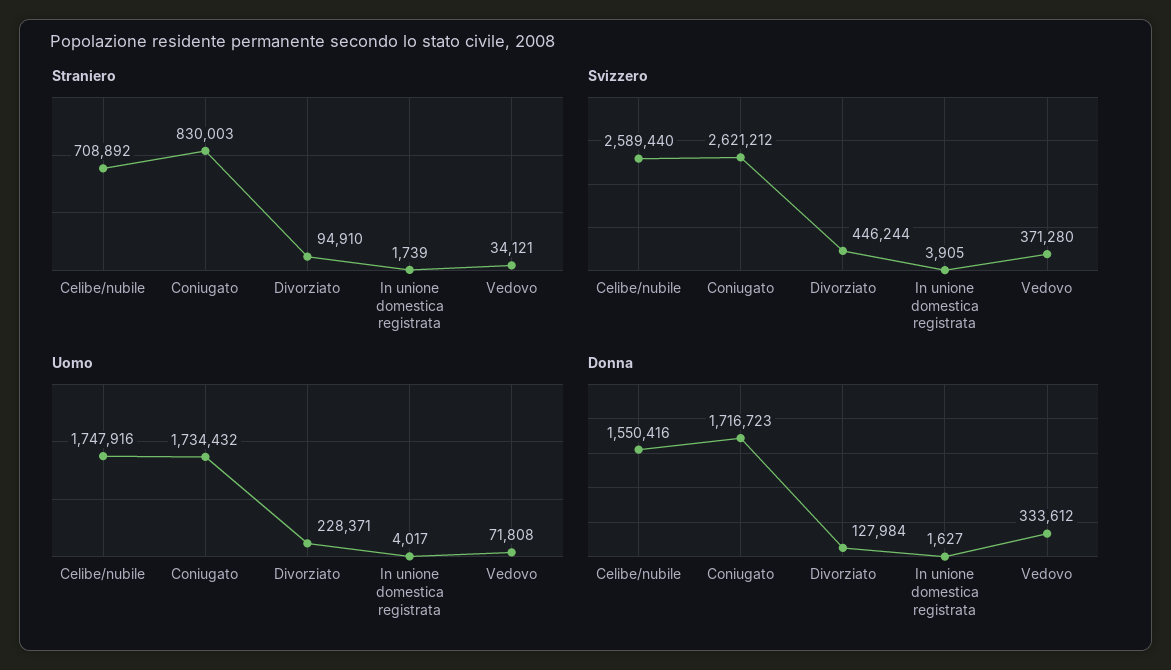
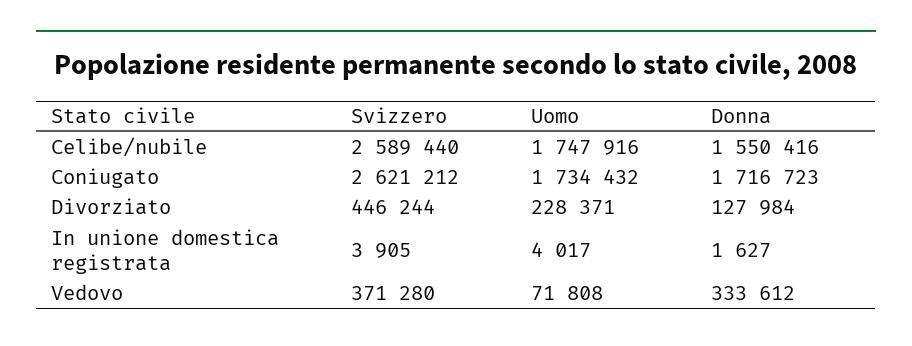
Straniero, Celibe/nubile: 708892 -> none
Straniero, Coniugato: 830003 -> none
Straniero, Divorziato: 94910 -> none
Straniero, In unione domestica registrata: 1739 -> none
Straniero, Vedovo: 34121 -> none

